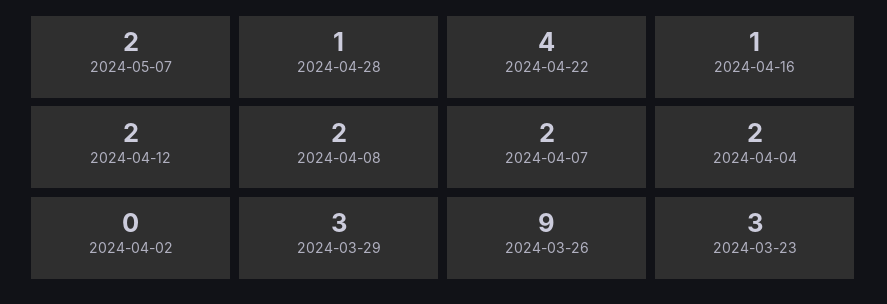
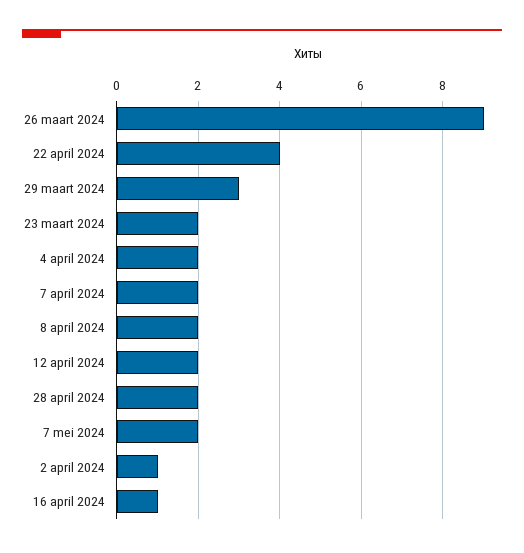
2024-04-28: 1 -> 2
2024-04-02: 0 -> 1
2024-03-23: 3 -> 2

